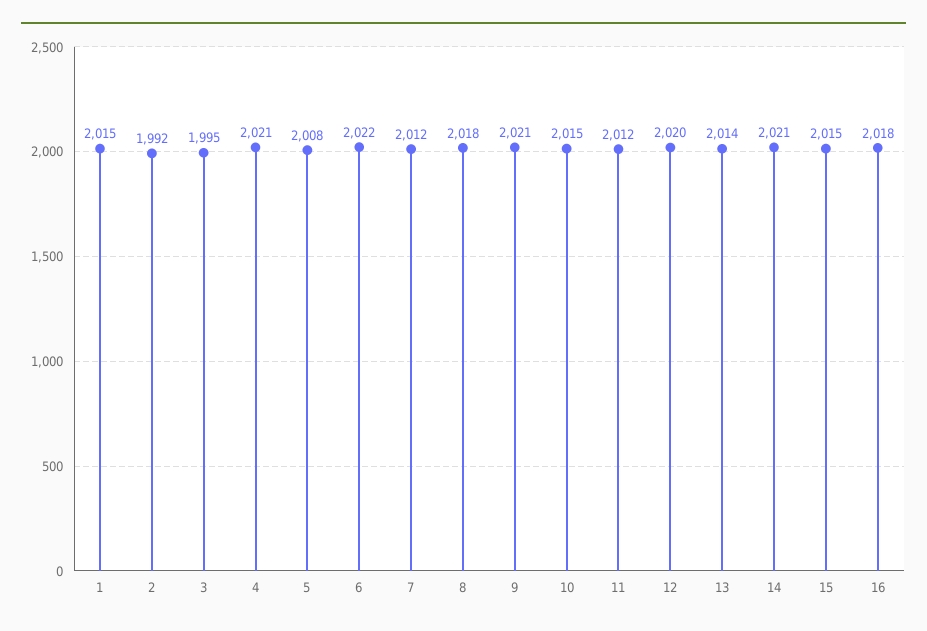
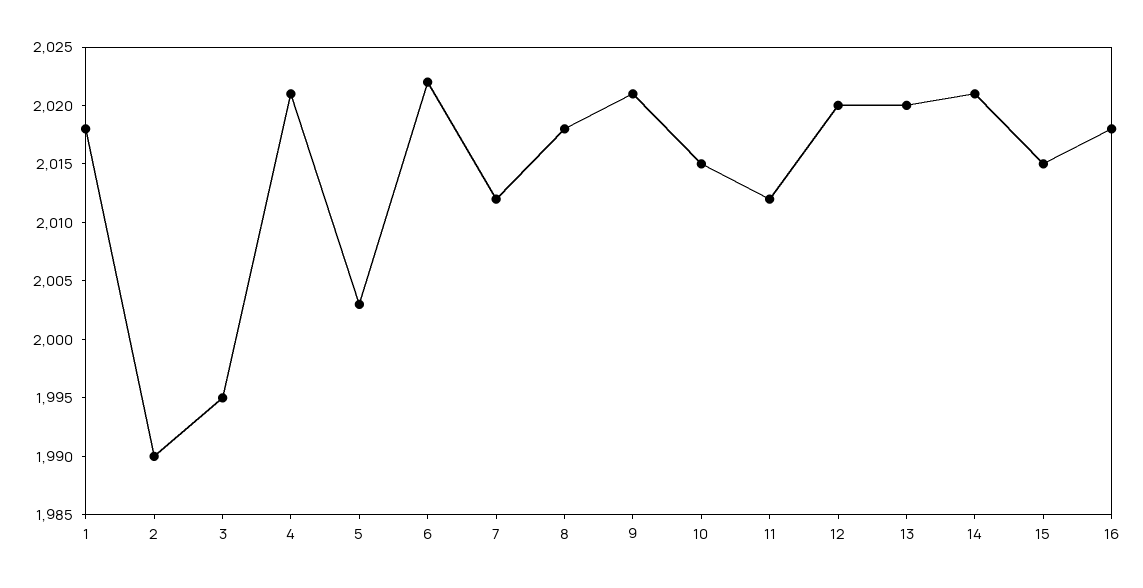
1: 2015 -> 2018
2: 1992 -> 1990
5: 2008 -> 2003
13: 2014 -> 2020

